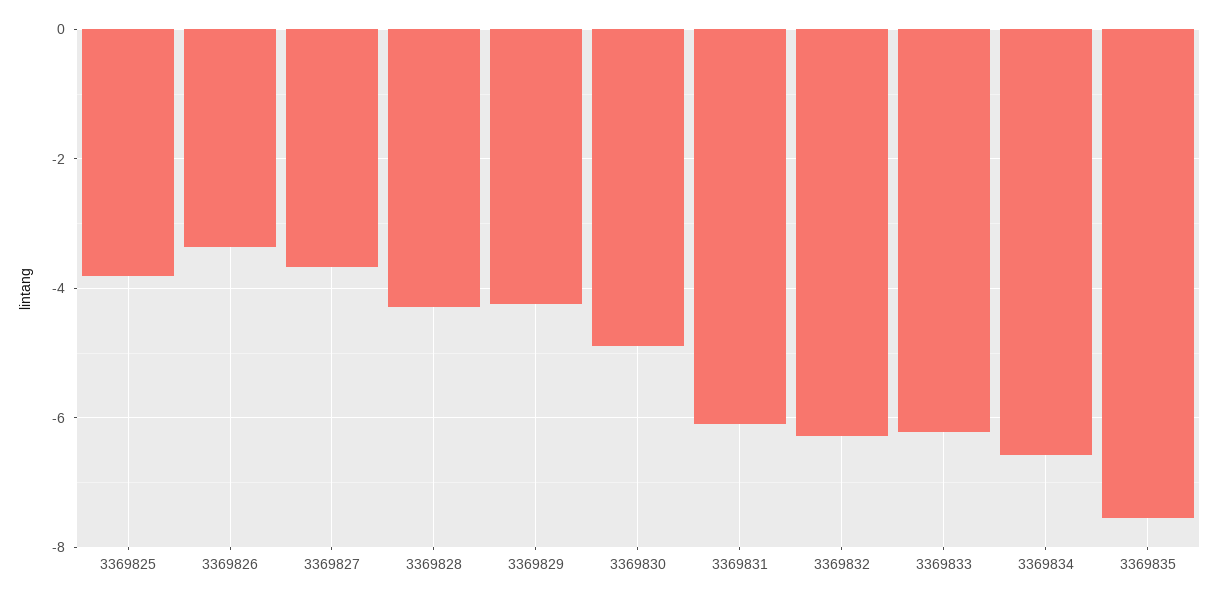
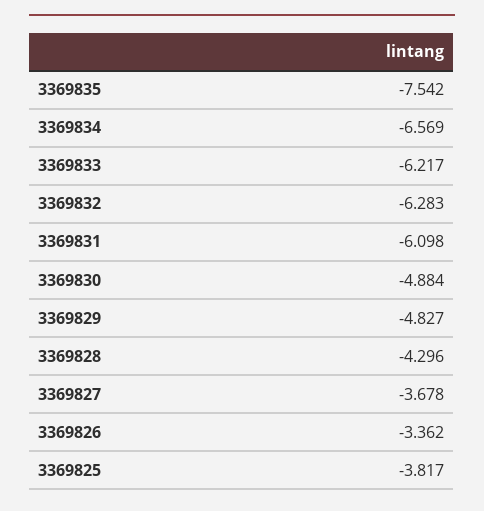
3369829: -4.2 -> -4.827

